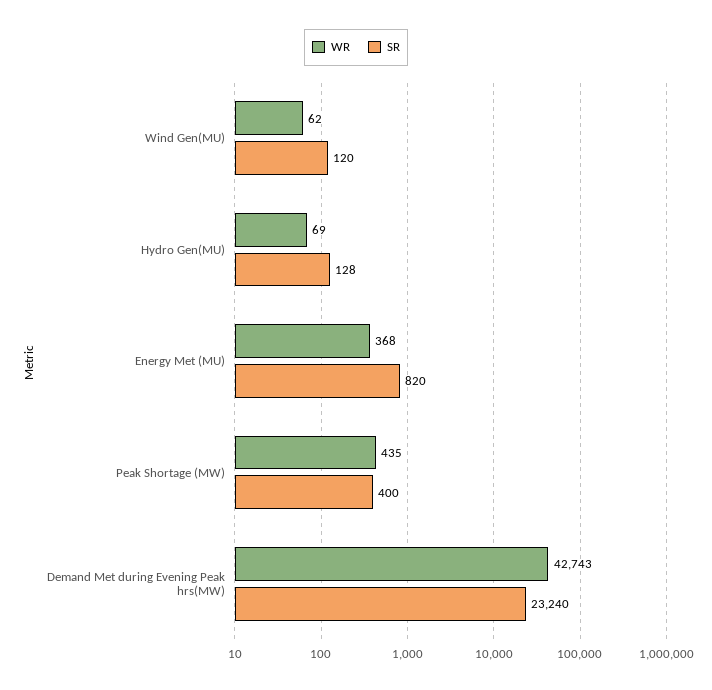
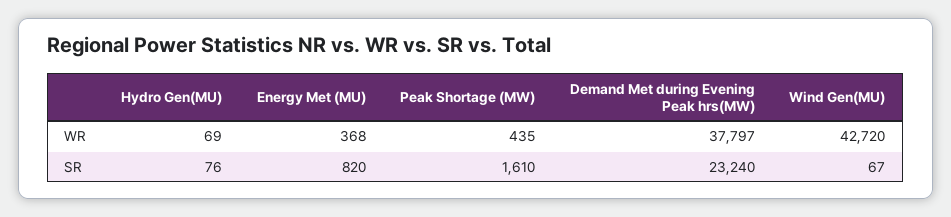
WR, Wind Gen(MU): 62 -> 42720
SR, Wind Gen(MU): 120 -> 67
SR, Hydro Gen(MU): 128 -> 76
SR, Peak Shortage (MW): 400 -> 1610
WR, Demand Met during Evening Peak hrs(MW): 42743 -> 37797

